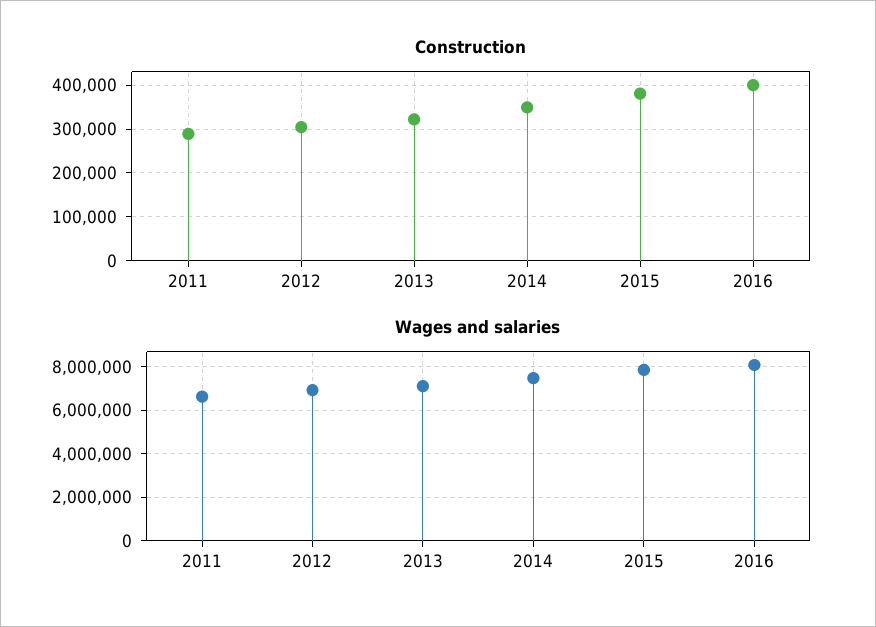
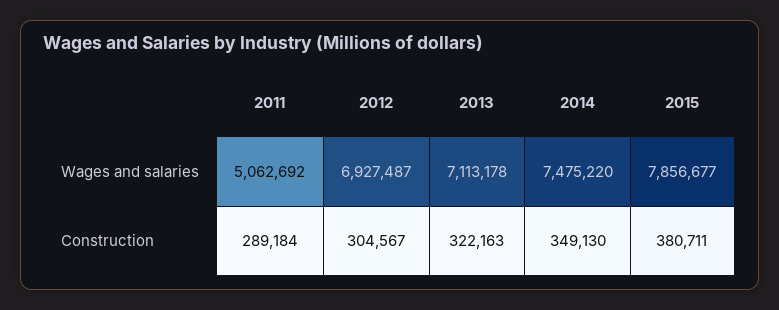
Construction, 2016: 400000 -> none
Wages and salaries, 2011: 6500000 -> 5062692
Wages and salaries, 2016: 8000000 -> none

